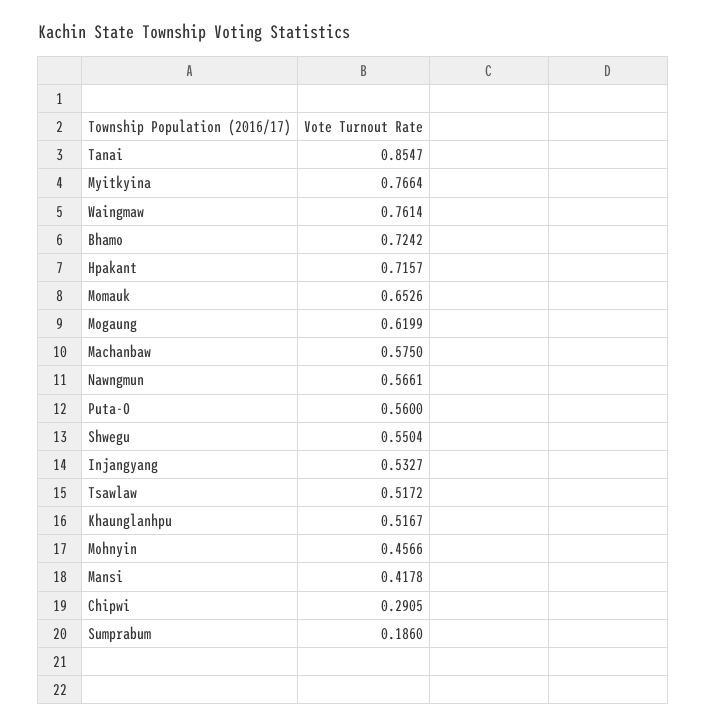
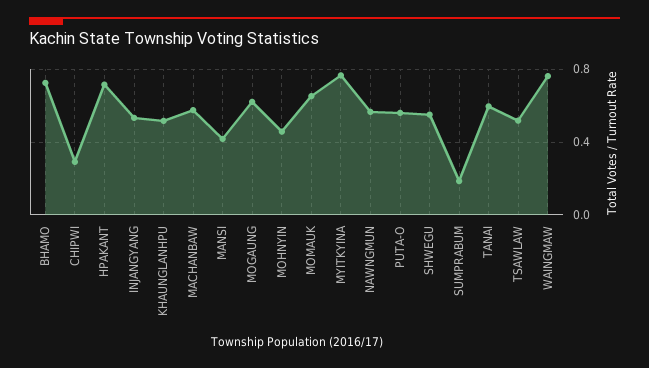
Tanai: 0.8547 -> 0.6

